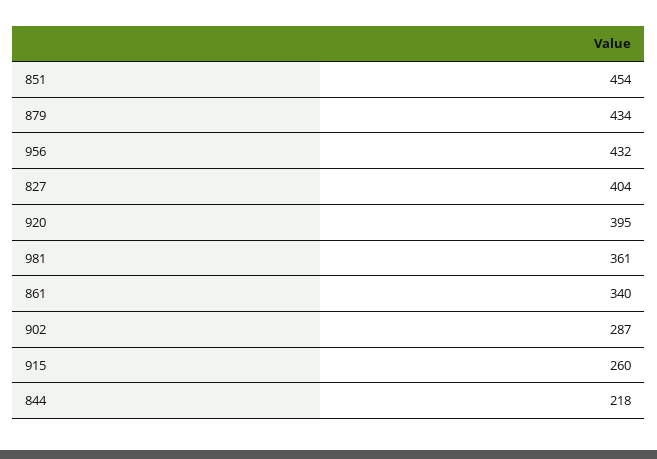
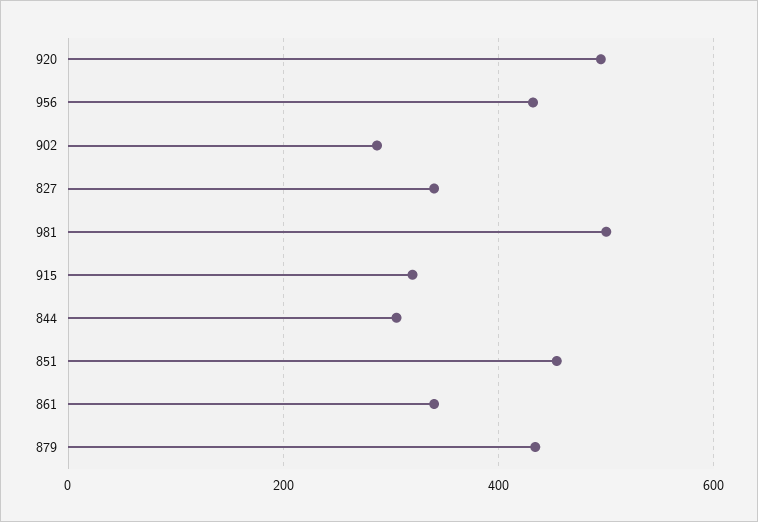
827: 404 -> 340
920: 395 -> 500
981: 361 -> 500
915: 260 -> 320
844: 218 -> 300

